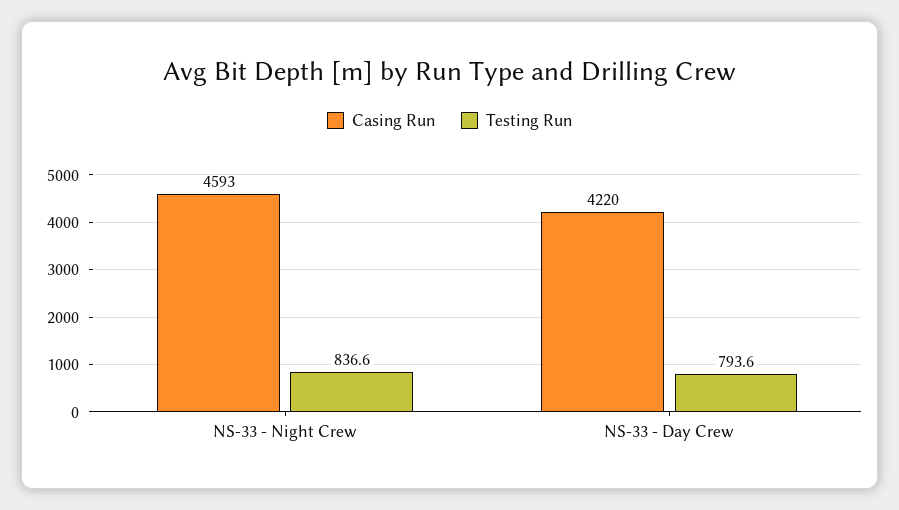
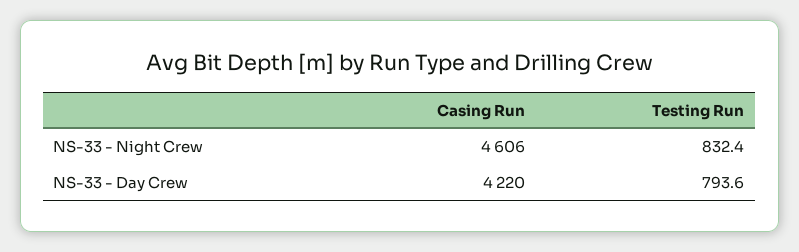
Casing Run, NS-33 - Night Crew: 4593 -> 4606
Testing Run, NS-33 - Night Crew: 836.6 -> 832.4

